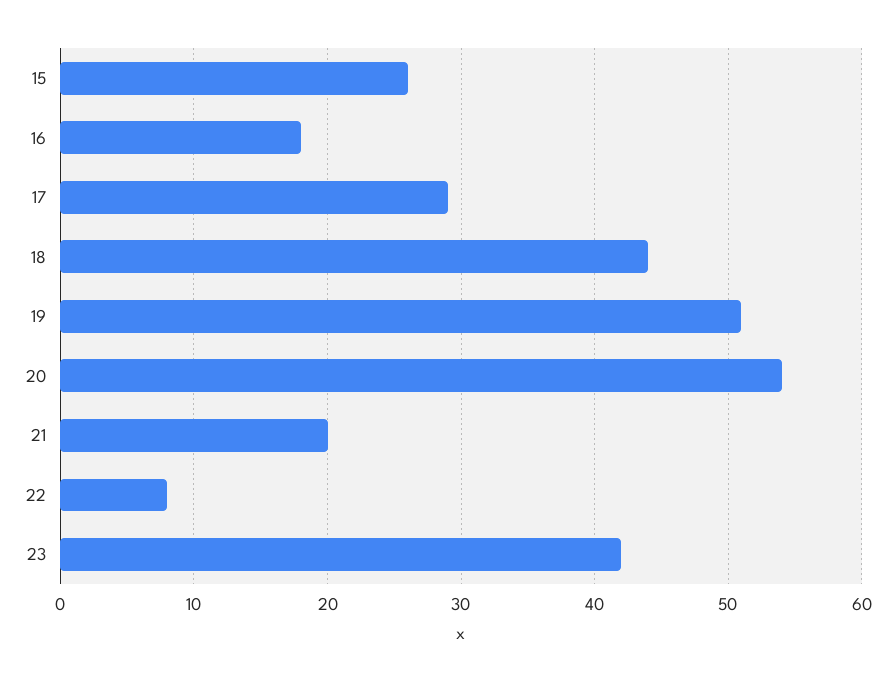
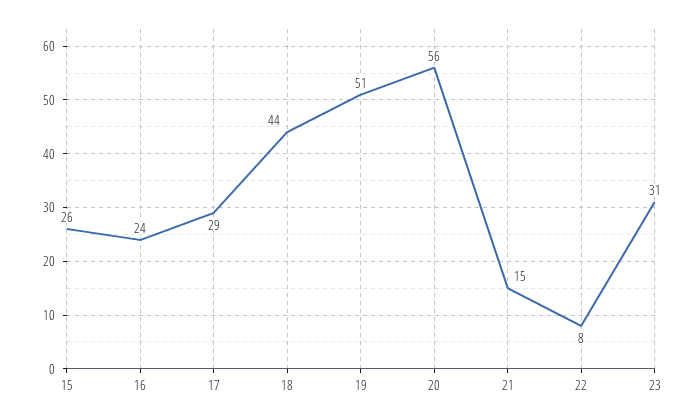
16: 18 -> 24
20: 54 -> 56
21: 20 -> 15
23: 42 -> 31

